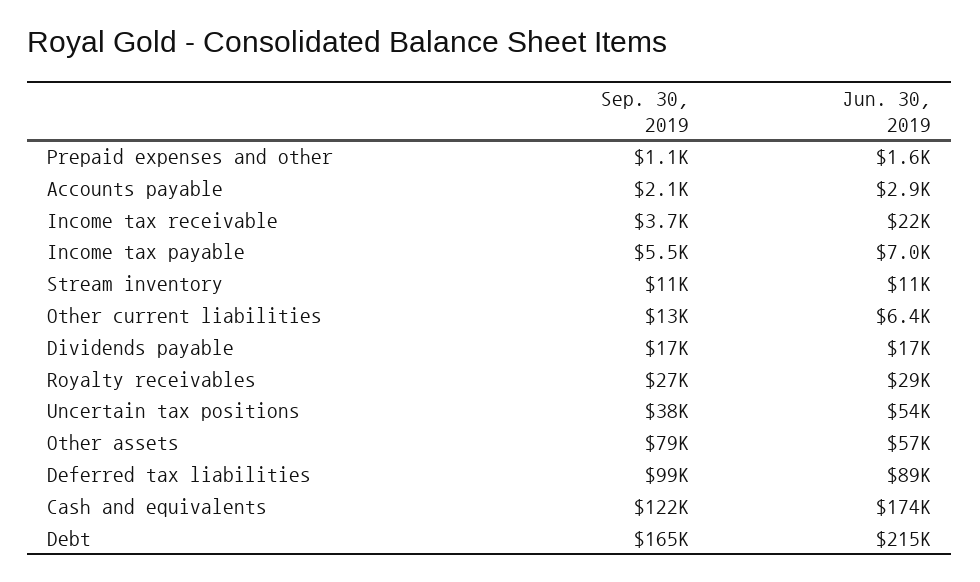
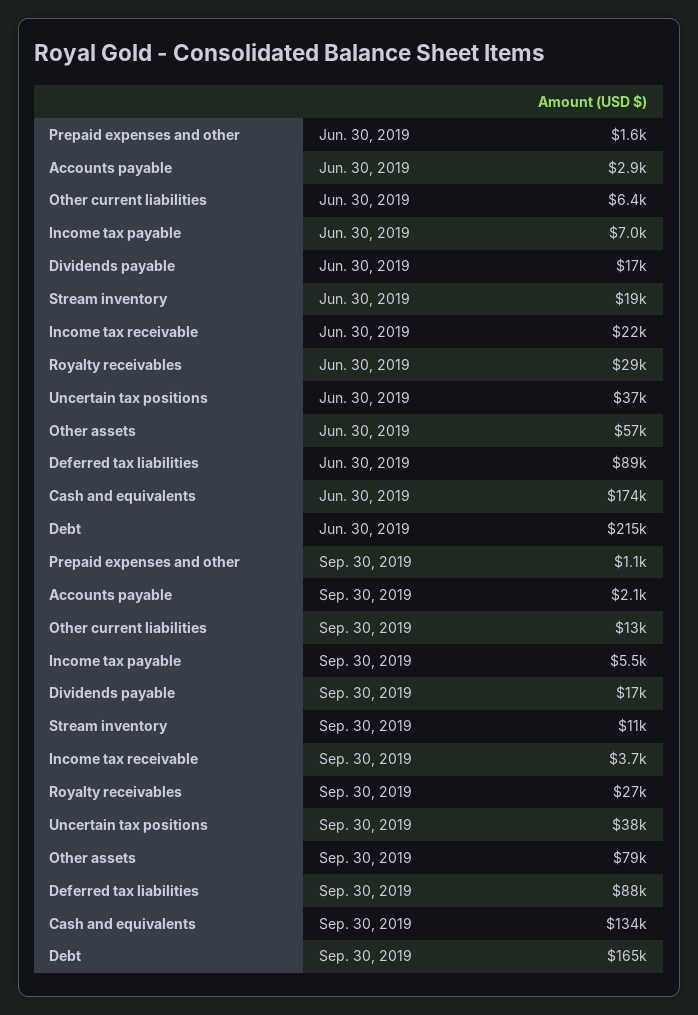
Jun. 30, 2019, Stream inventory: 11000 -> 19000
Jun. 30, 2019, Uncertain tax positions: 54000 -> 37000
Sep. 30, 2019, Deferred tax liabilities: 99000 -> 88000
Sep. 30, 2019, Cash and equivalents: 122000 -> 134000

